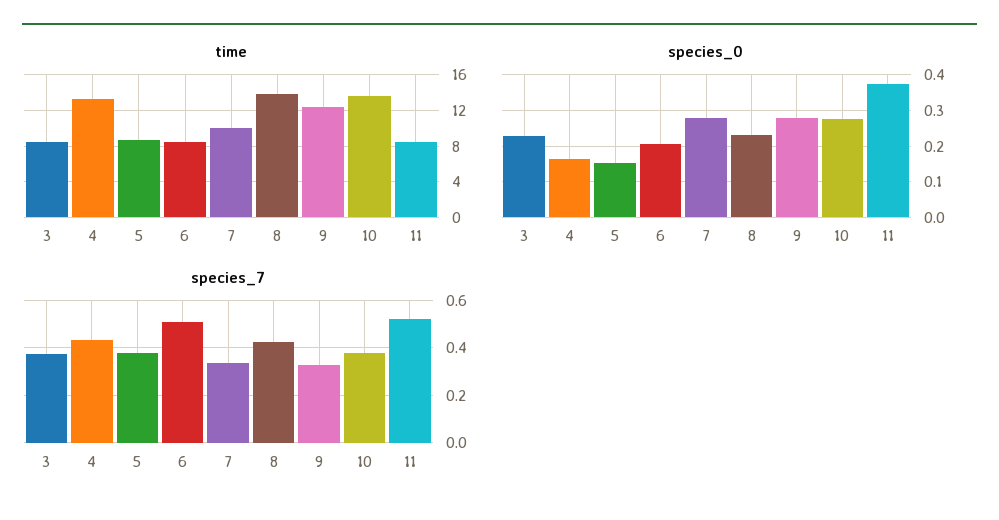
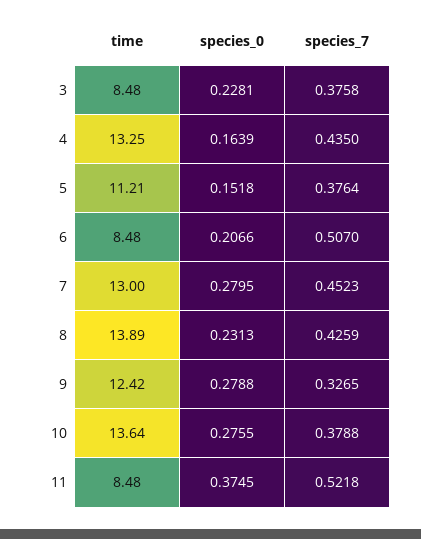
time, 5: 9 -> 11.21
time, 7: 10 -> 13
species_7, 7: 0.35 -> 0.4523

